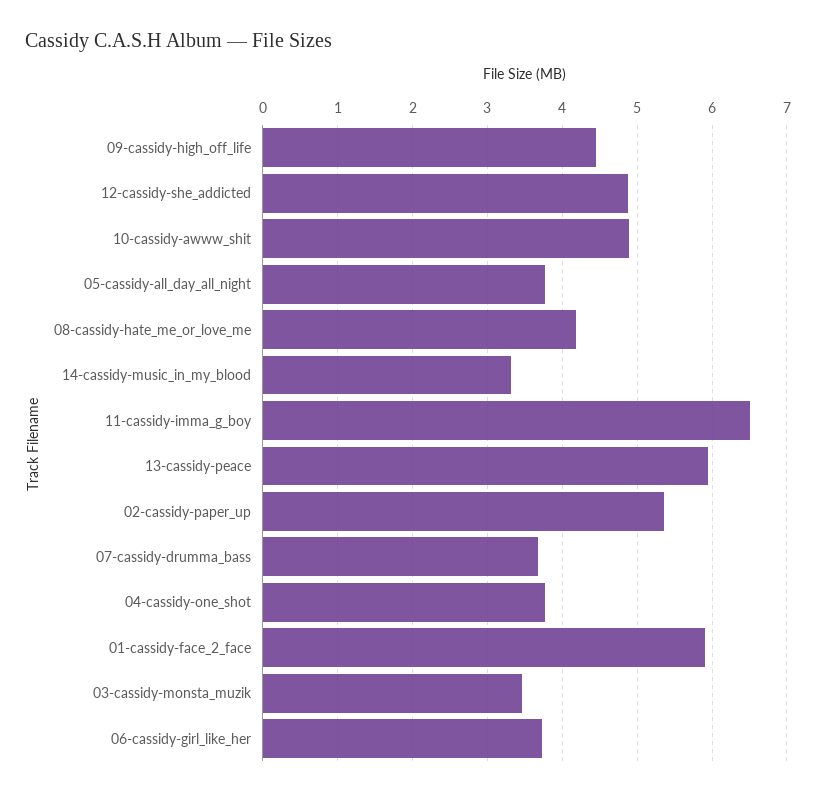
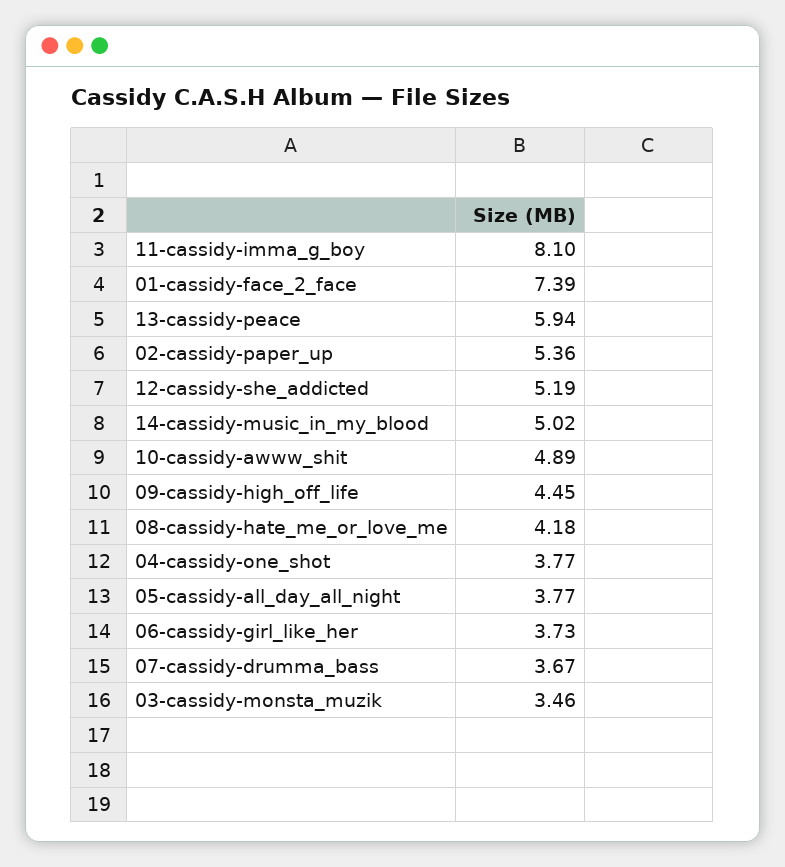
12-cassidy-she_addicted: 4.9 -> 5.19
14-cassidy-music_in_my_blood: 3.3 -> 5.02
11-cassidy-imma_g_boy: 6.5 -> 8.1
01-cassidy-face_2_face: 5.9 -> 7.39

